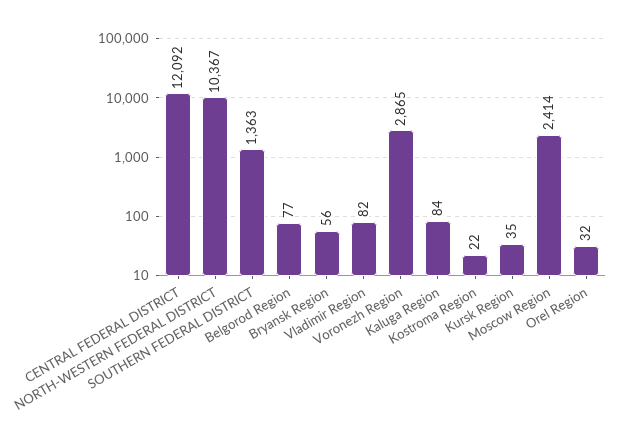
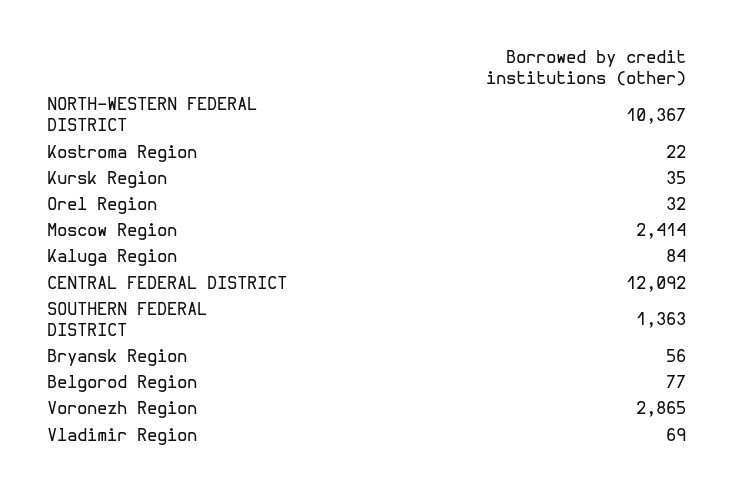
Vladimir Region: 82 -> 69

